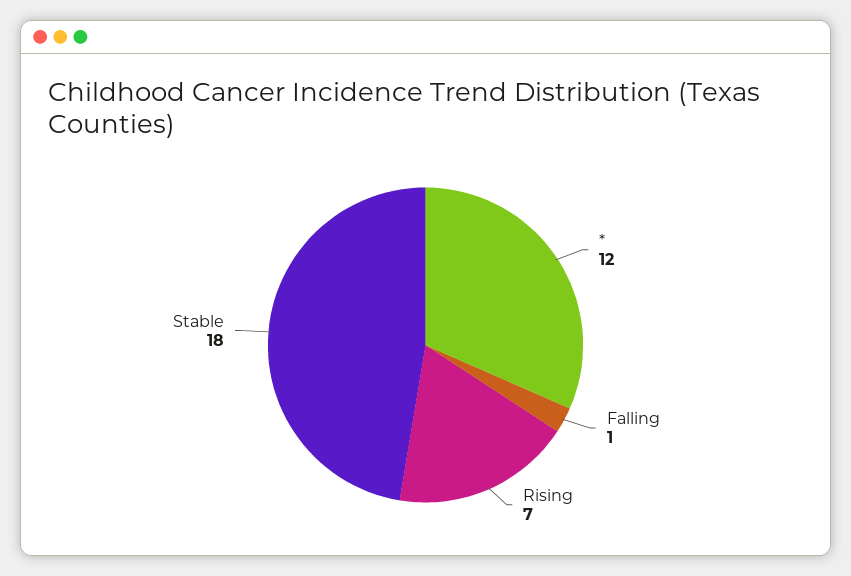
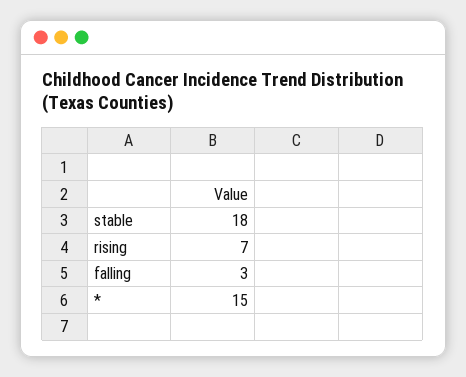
*: 12 -> 15
Falling: 1 -> 3

